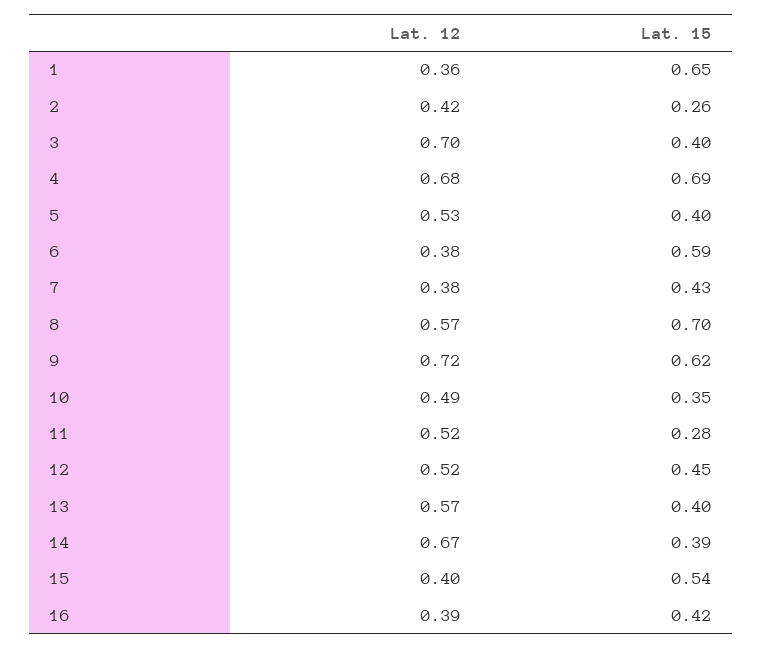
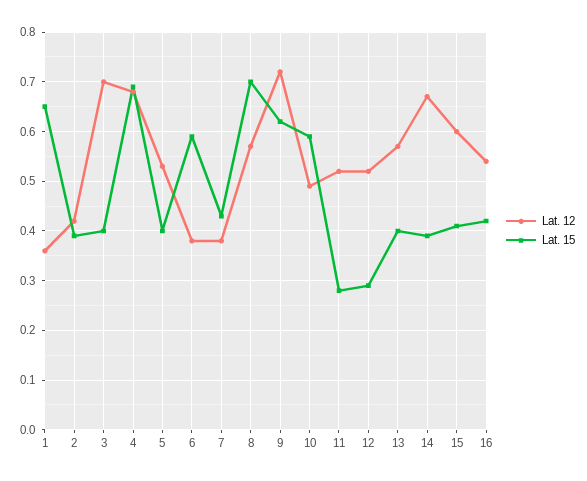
Lat. 15, 2: 0.26 -> 0.4
Lat. 15, 10: 0.35 -> 0.6
Lat. 15, 12: 0.45 -> 0.3
Lat. 12, 15: 0.4 -> 0.6
Lat. 15, 15: 0.54 -> 0.4
Lat. 12, 16: 0.39 -> 0.55

